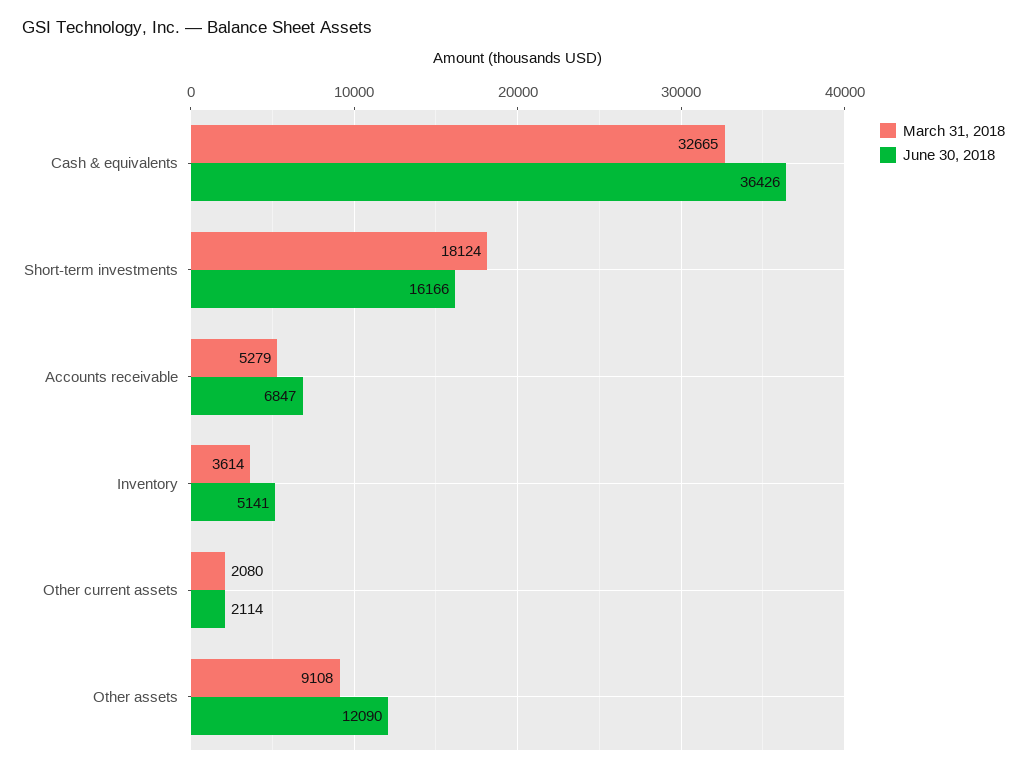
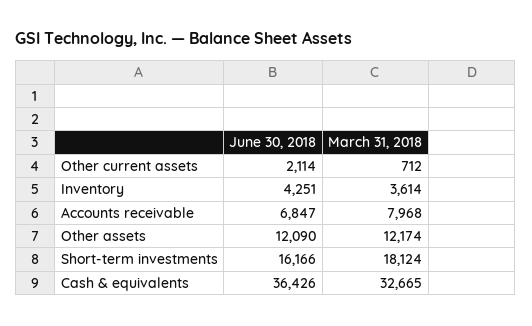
March 31, 2018, Accounts receivable: 5279 -> 7968
June 30, 2018, Inventory: 5141 -> 4251
March 31, 2018, Other current assets: 2080 -> 712
March 31, 2018, Other assets: 9108 -> 12174

